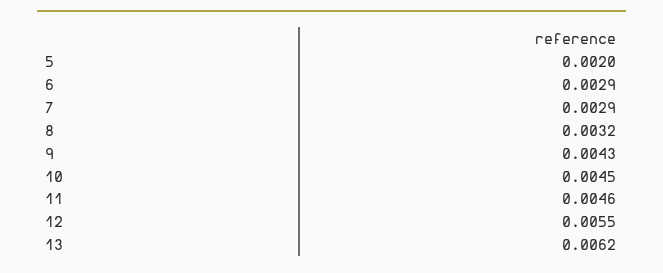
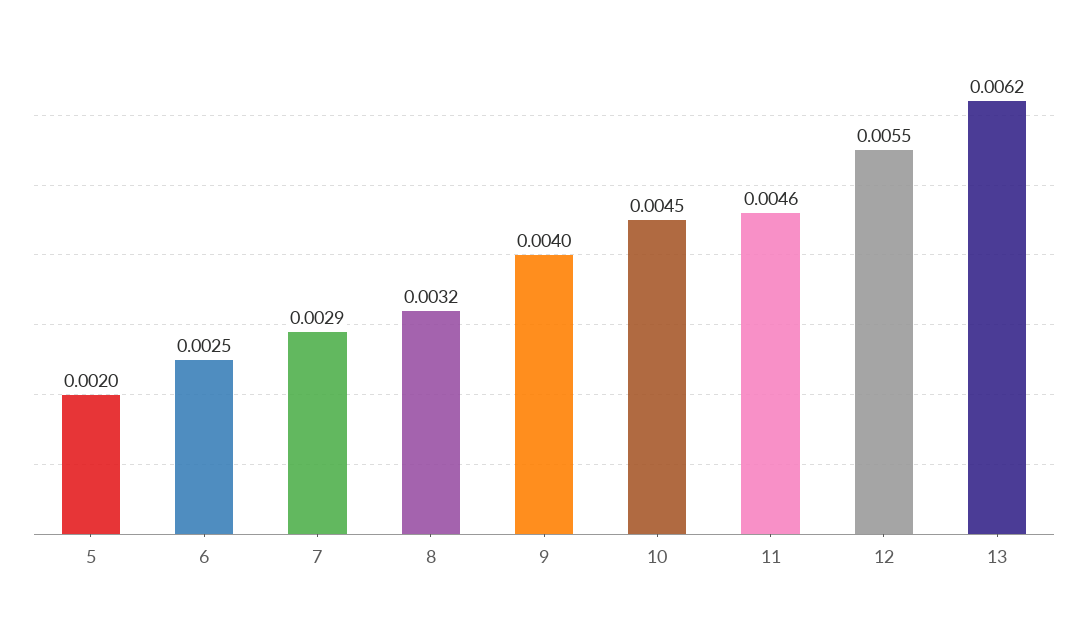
6: 0.0029 -> 0.0025
9: 0.0043 -> 0.004

